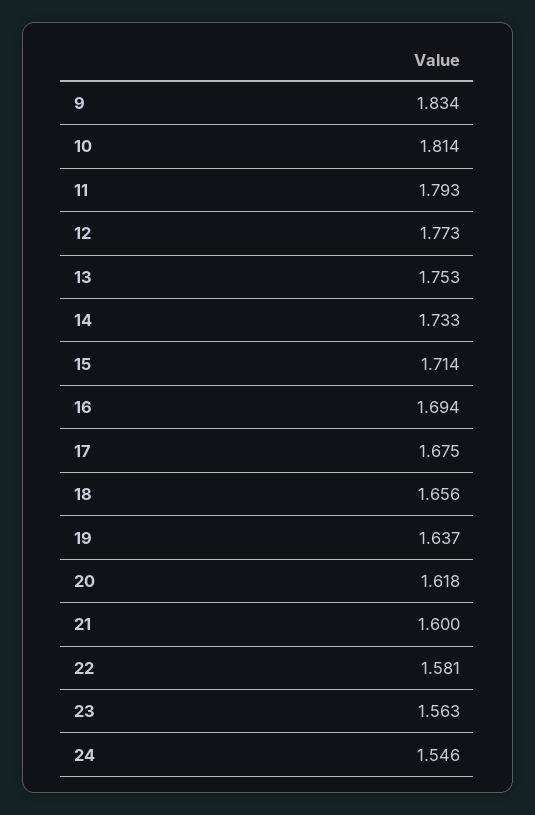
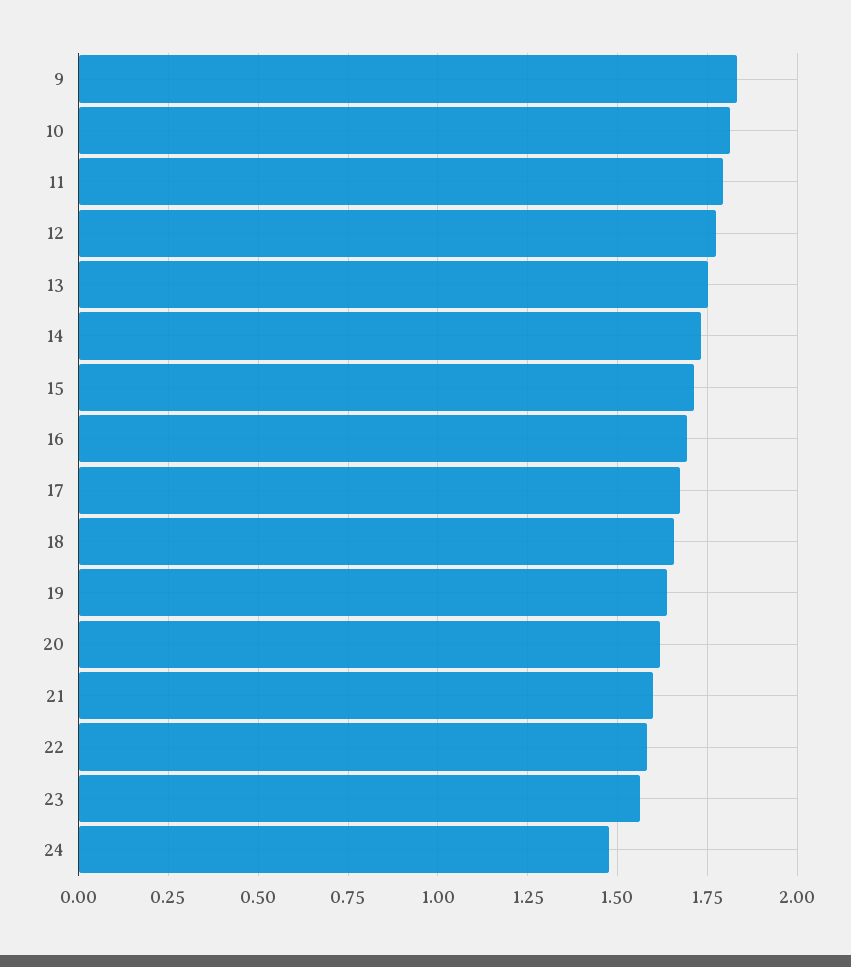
24: 1.546 -> 1.475

